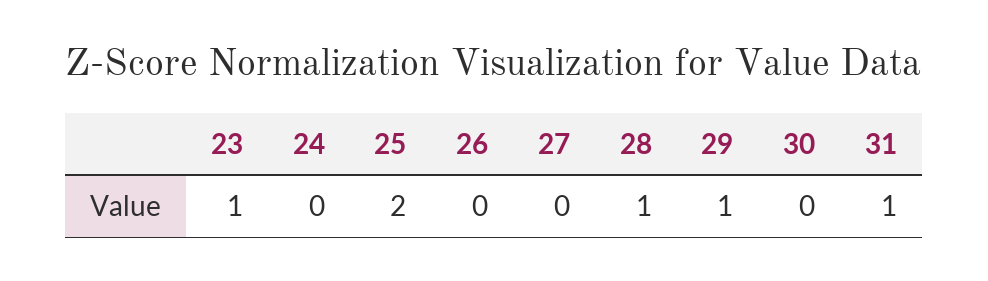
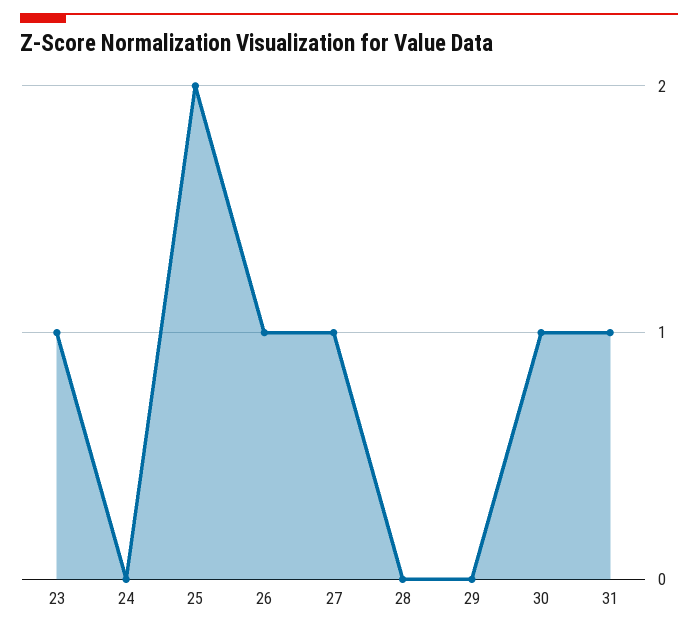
26: 0 -> 1
27: 0 -> 1
28: 1 -> 0
29: 1 -> 0
30: 0 -> 1

